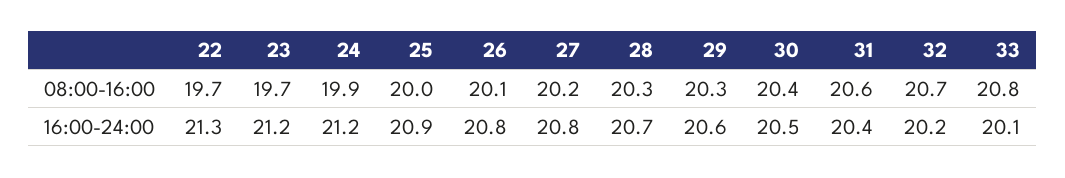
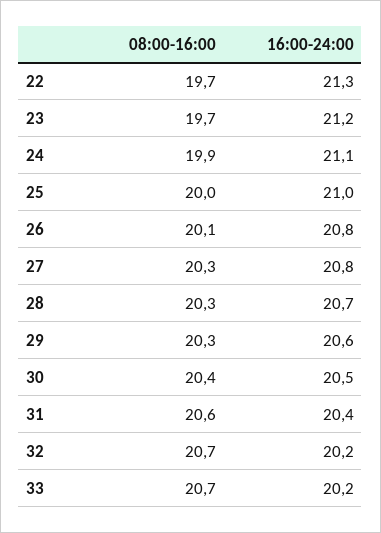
27, 08:00-16:00: 20.2 -> 20.3
33, 08:00-16:00: 20.8 -> 20.7
24, 16:00-24:00: 21.2 -> 21.1
25, 16:00-24:00: 20.9 -> 21
33, 16:00-24:00: 20.1 -> 20.2

